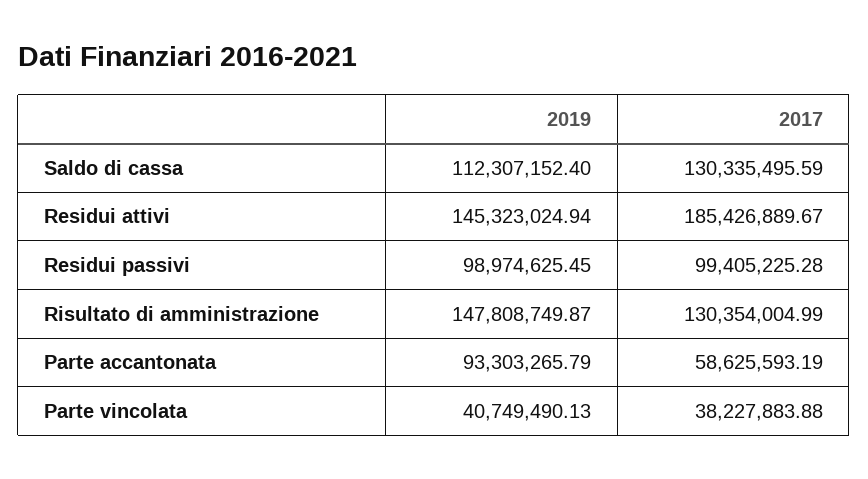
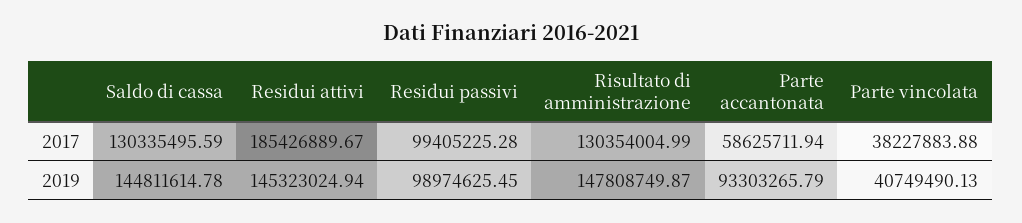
2019, Saldo di cassa: 112307152.4 -> 144811614.78
2017, Parte accantonata: 58625593.19 -> 58625711.94

